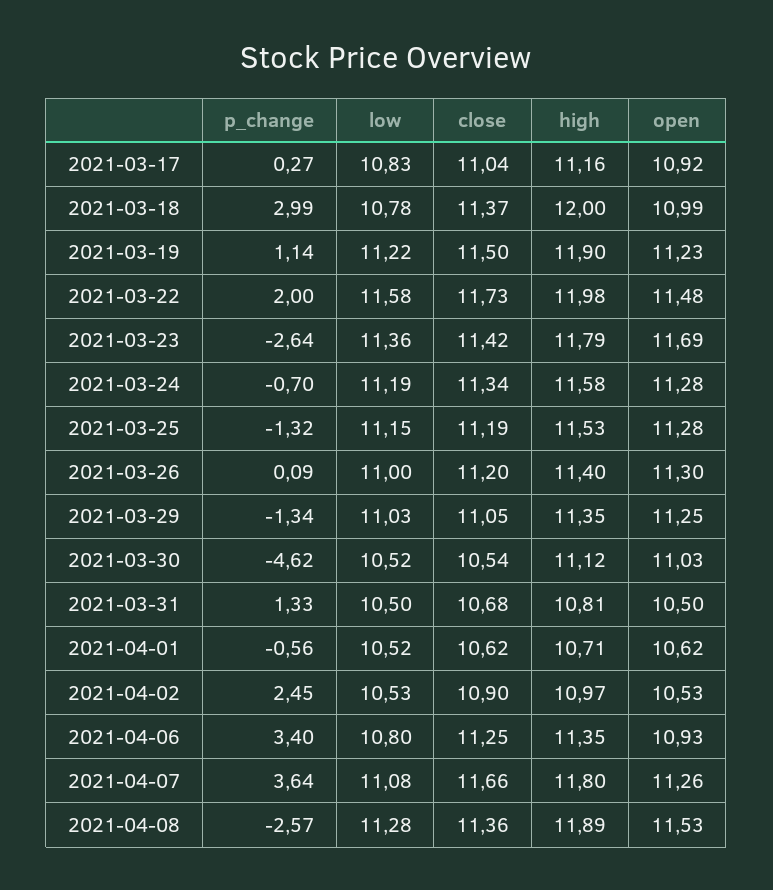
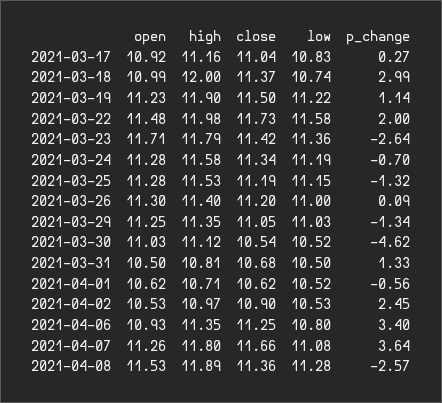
low, 2021-03-18: 10.78 -> 10.74
open, 2021-03-23: 11.69 -> 11.71

